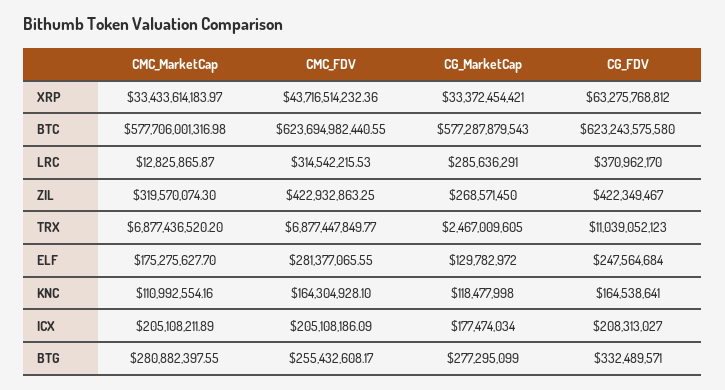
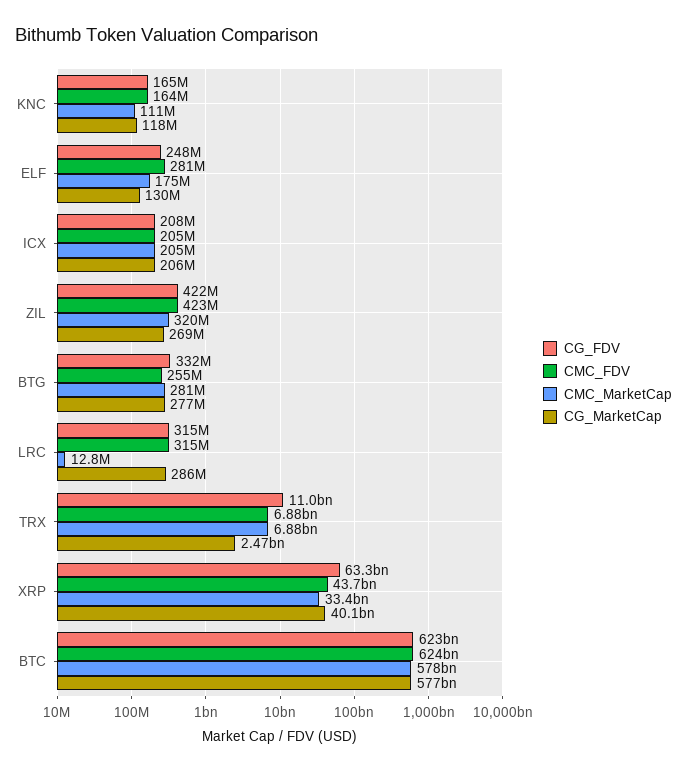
CG_MarketCap, XRP: 33372454421 -> 40100000000
CG_FDV, LRC: 370962170 -> 315000000
CG_MarketCap, ICX: 177474034 -> 206000000

